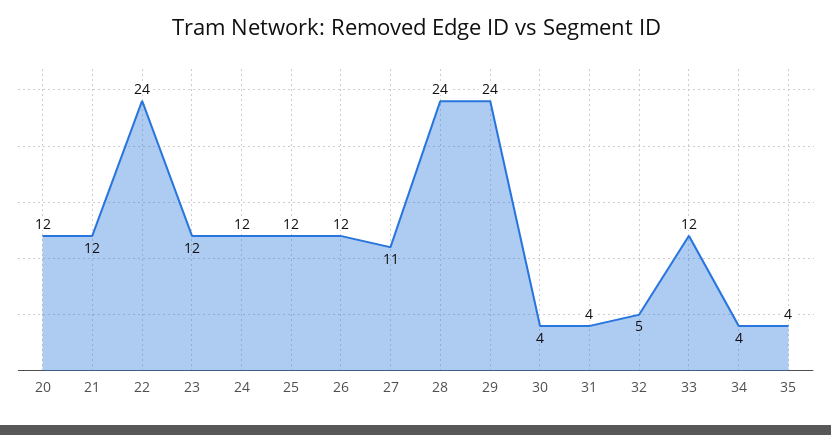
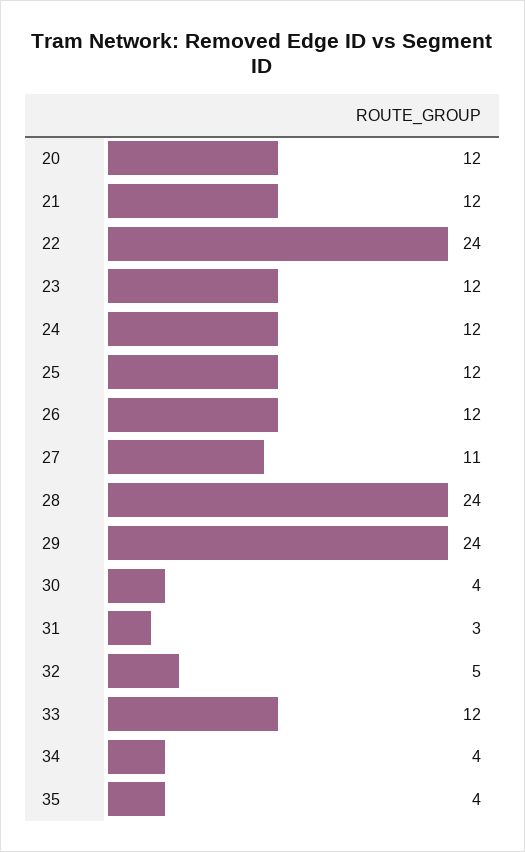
31: 4 -> 3

